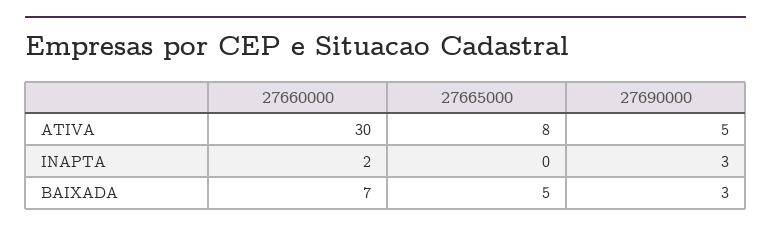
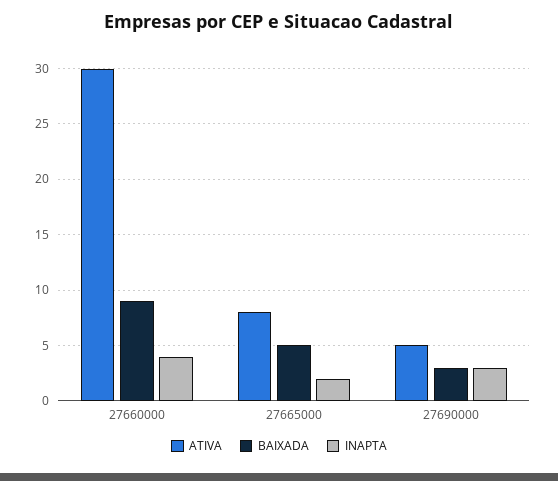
INAPTA, 27660000: 2 -> 4
INAPTA, 27665000: 0 -> 2
BAIXADA, 27660000: 7 -> 9

